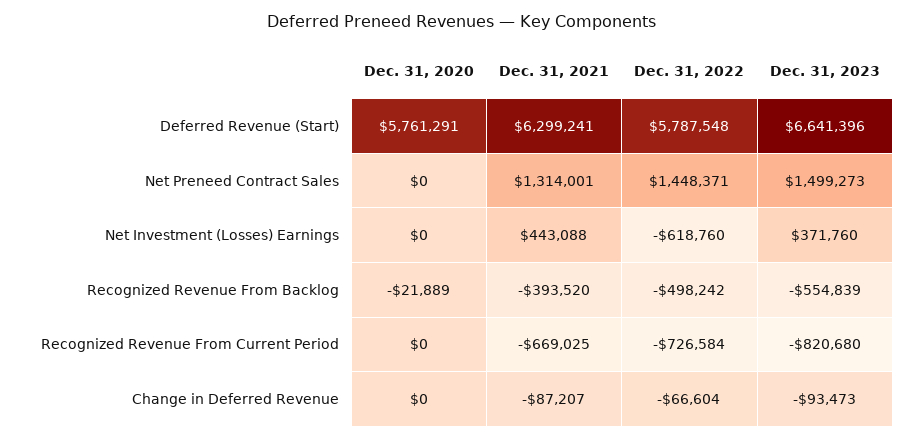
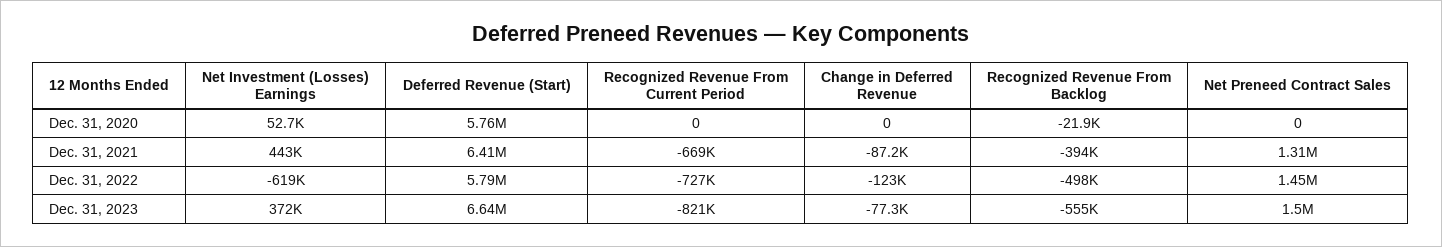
Dec. 31, 2021, Deferred Revenue (Start): 6299241 -> 6410000
Dec. 31, 2020, Net Investment (Losses) Earnings: 0 -> 52700
Dec. 31, 2022, Change in Deferred Revenue: -66604 -> -123000
Dec. 31, 2023, Change in Deferred Revenue: -93473 -> -77300

